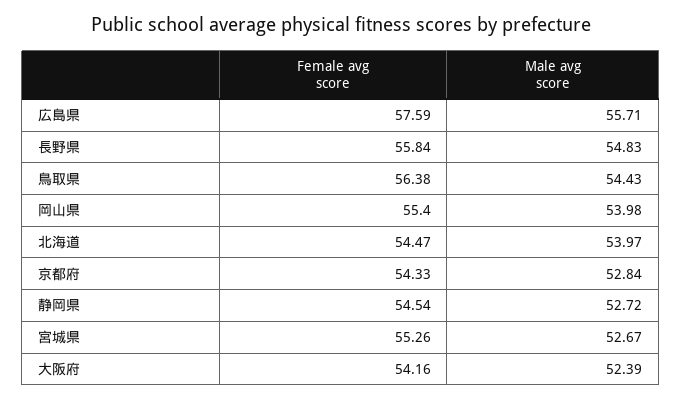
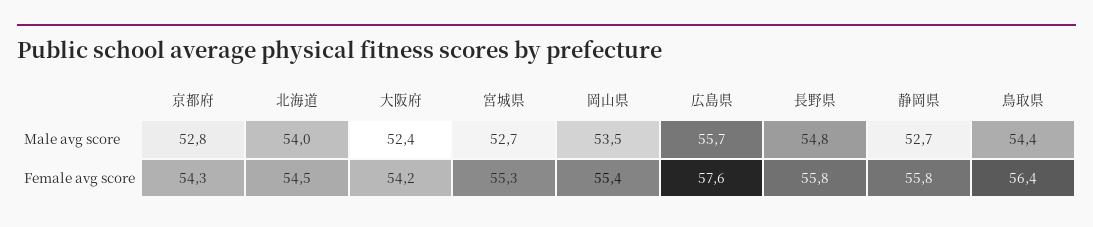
Male avg score, 岡山県: 53.98 -> 53.5
Female avg score, 静岡県: 54.54 -> 55.8

